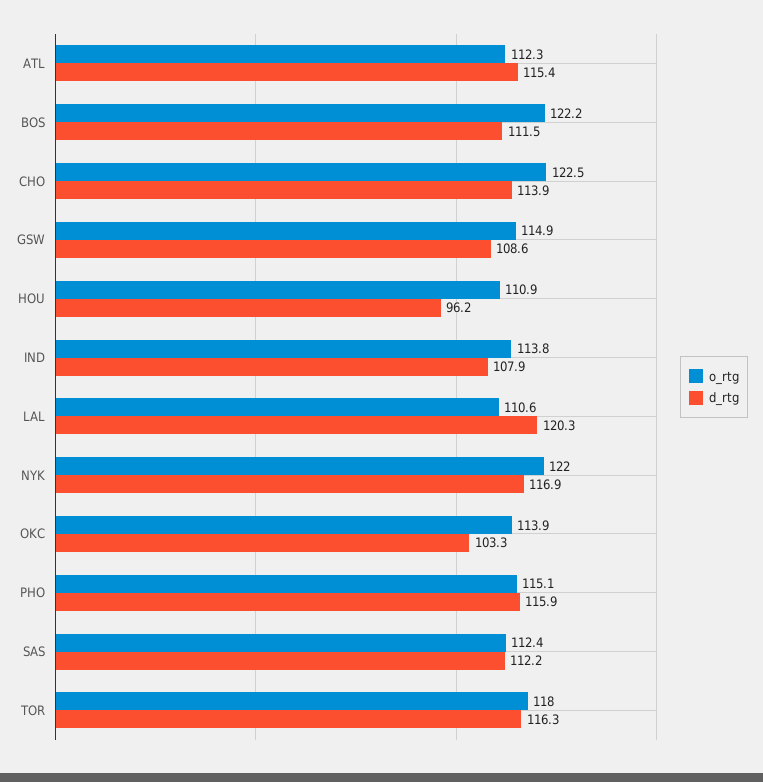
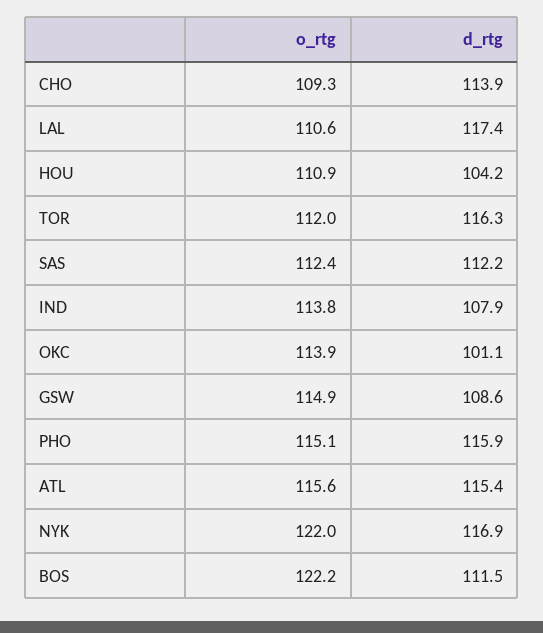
o_rtg, ATL: 112.3 -> 115.6
o_rtg, CHO: 122.5 -> 109.3
d_rtg, HOU: 96.2 -> 104.2
d_rtg, LAL: 120.3 -> 117.4
d_rtg, OKC: 103.3 -> 101.1
o_rtg, TOR: 118 -> 112

